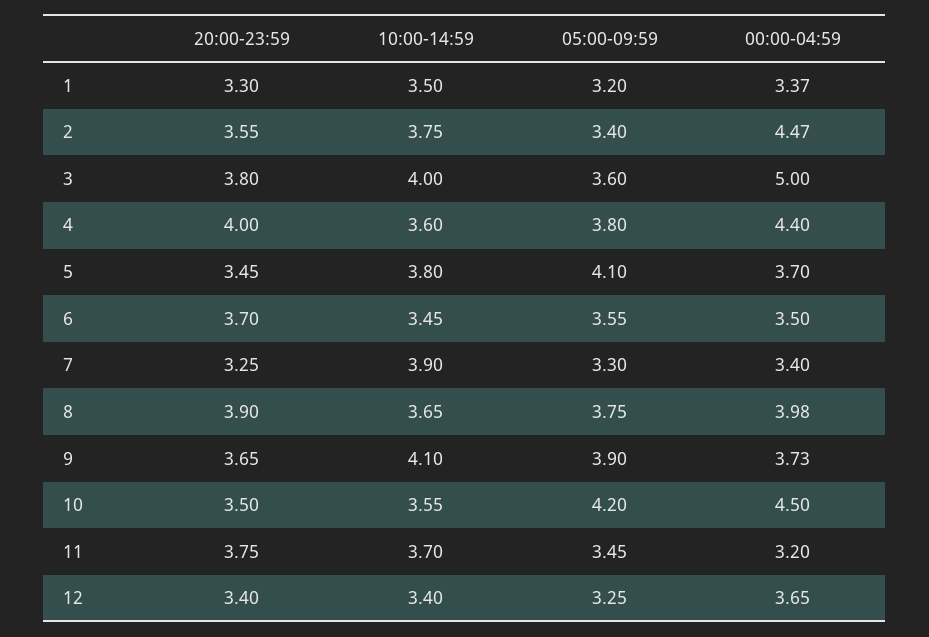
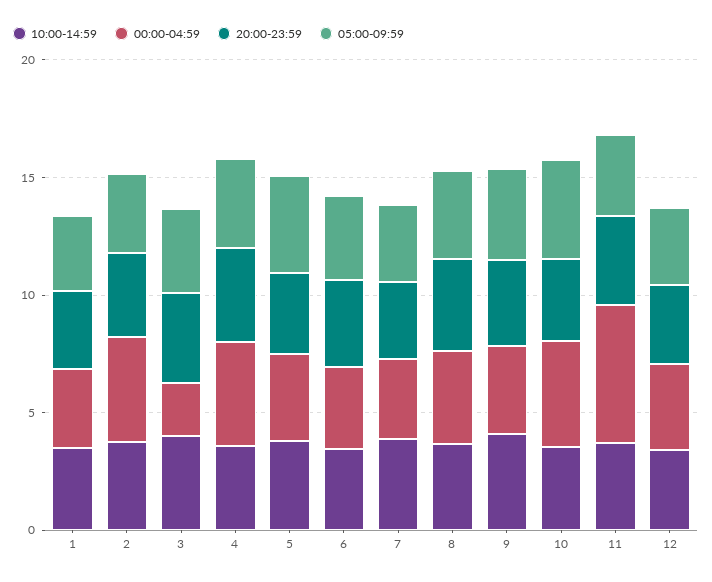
00:00-04:59, 3: 5 -> 2
00:00-04:59, 11: 3.2 -> 6

